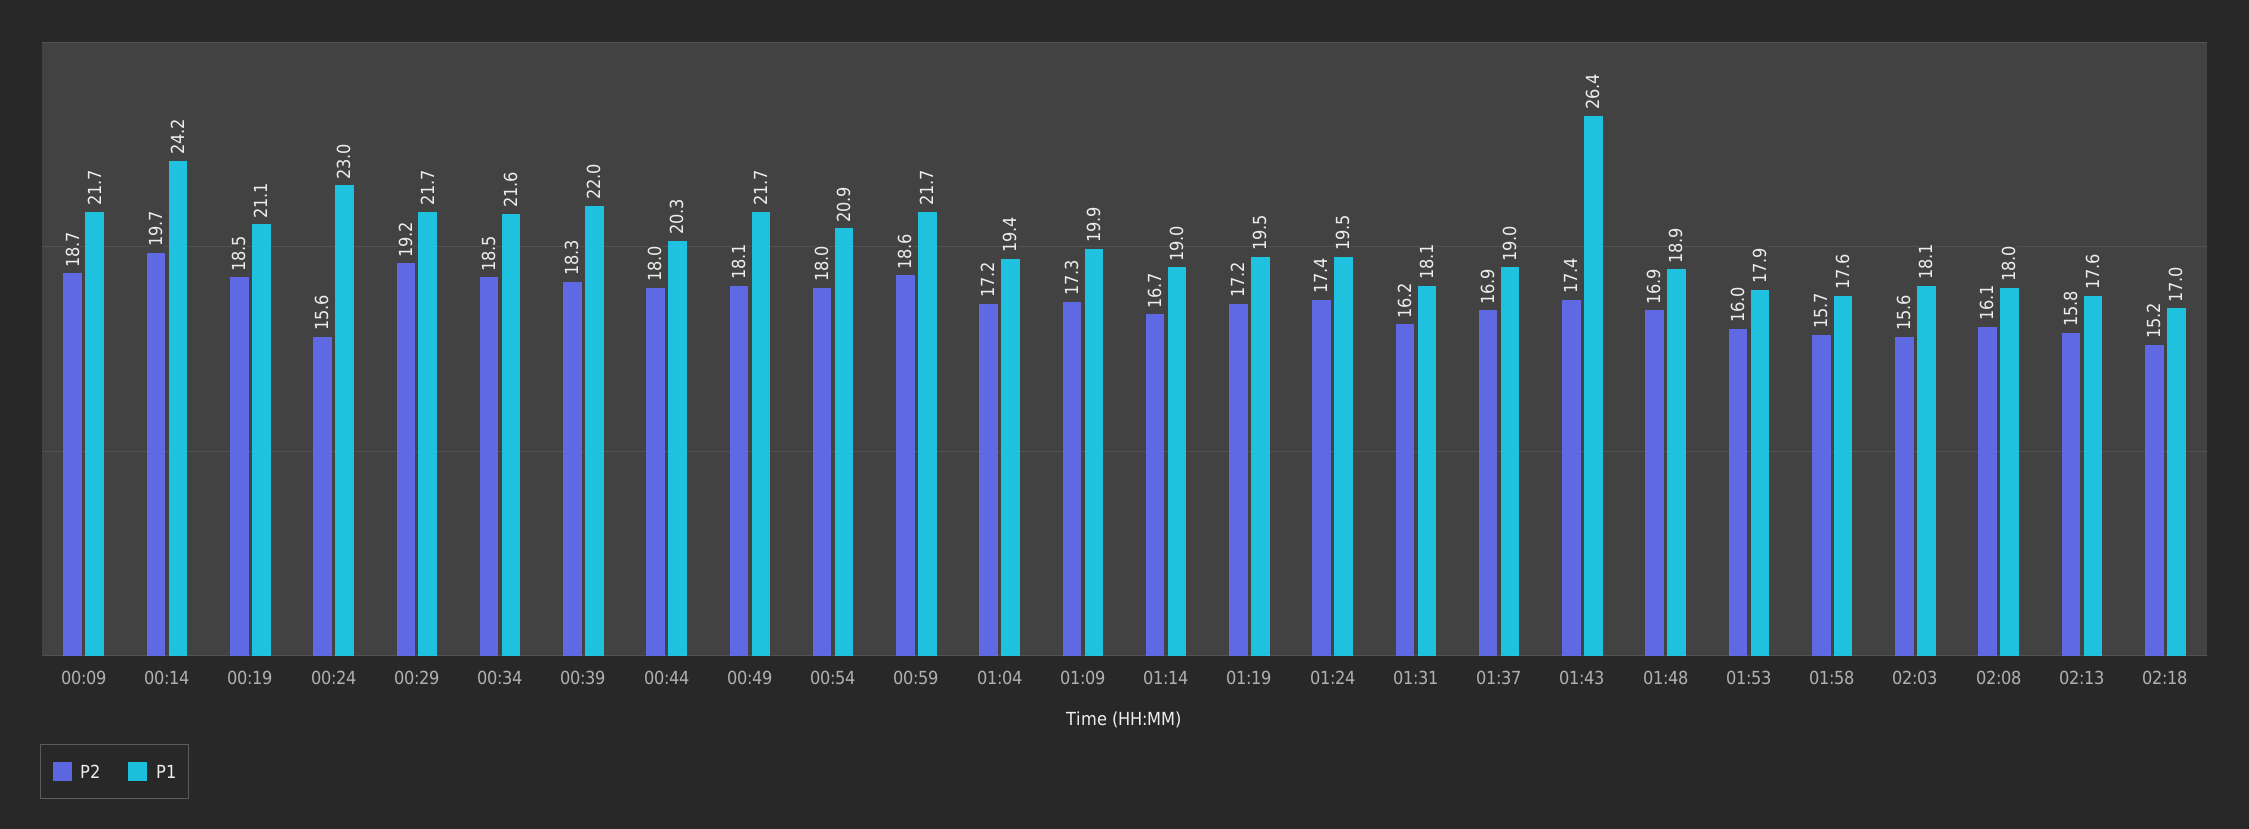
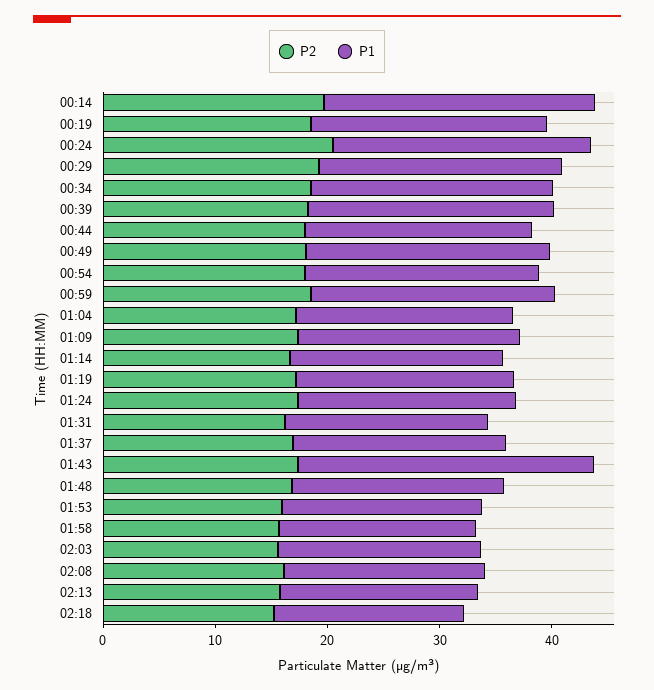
P2, 00:09: 18.7 -> none
P1, 00:09: 21.7 -> none
P2, 00:24: 15.6 -> 20

